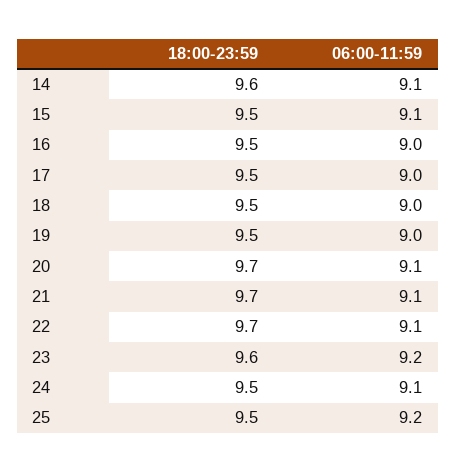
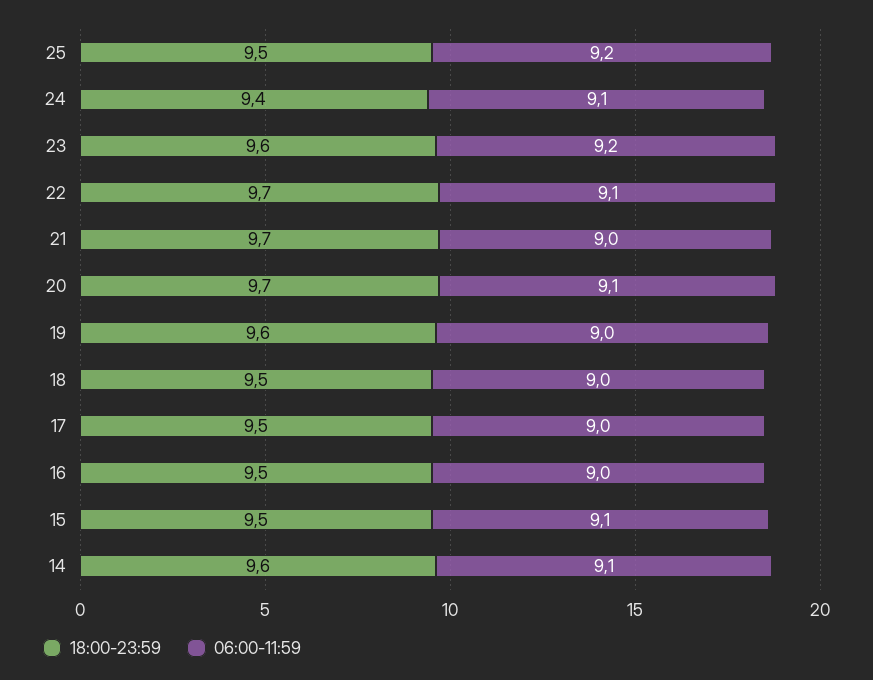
18:00-23:59, 19: 9.5 -> 9.6
06:00-11:59, 21: 9.1 -> 9
18:00-23:59, 24: 9.5 -> 9.4

